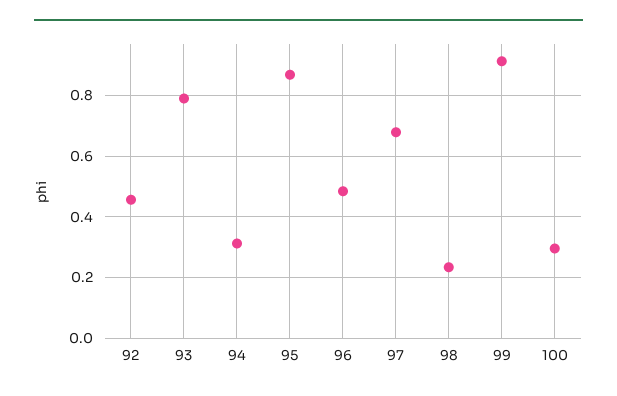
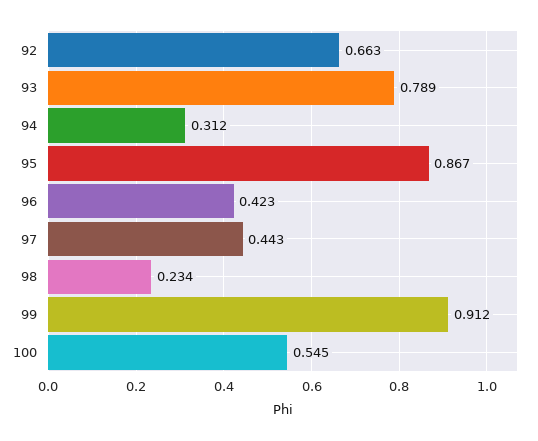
92: 0.46 -> 0.663
96: 0.48 -> 0.423
97: 0.68 -> 0.443
100: 0.3 -> 0.545

